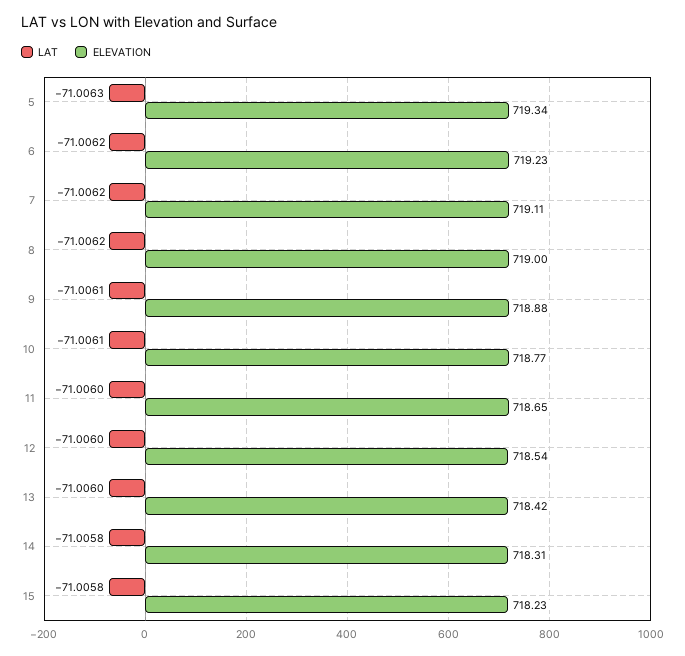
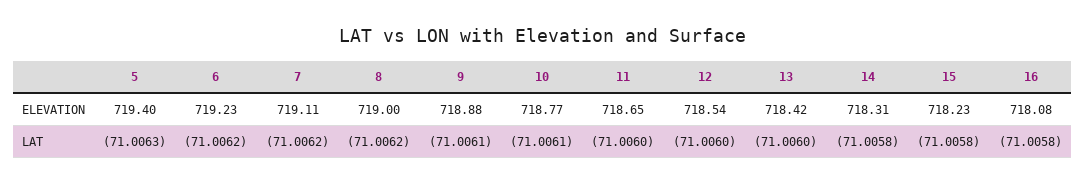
ELEVATION, 5: 719.34 -> 719.4
ELEVATION, 16: none -> 718.08
LAT, 16: none -> -71.0058

